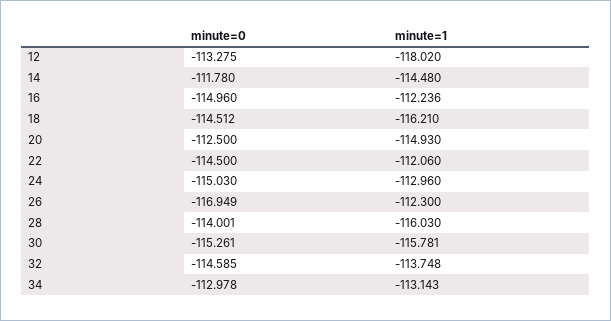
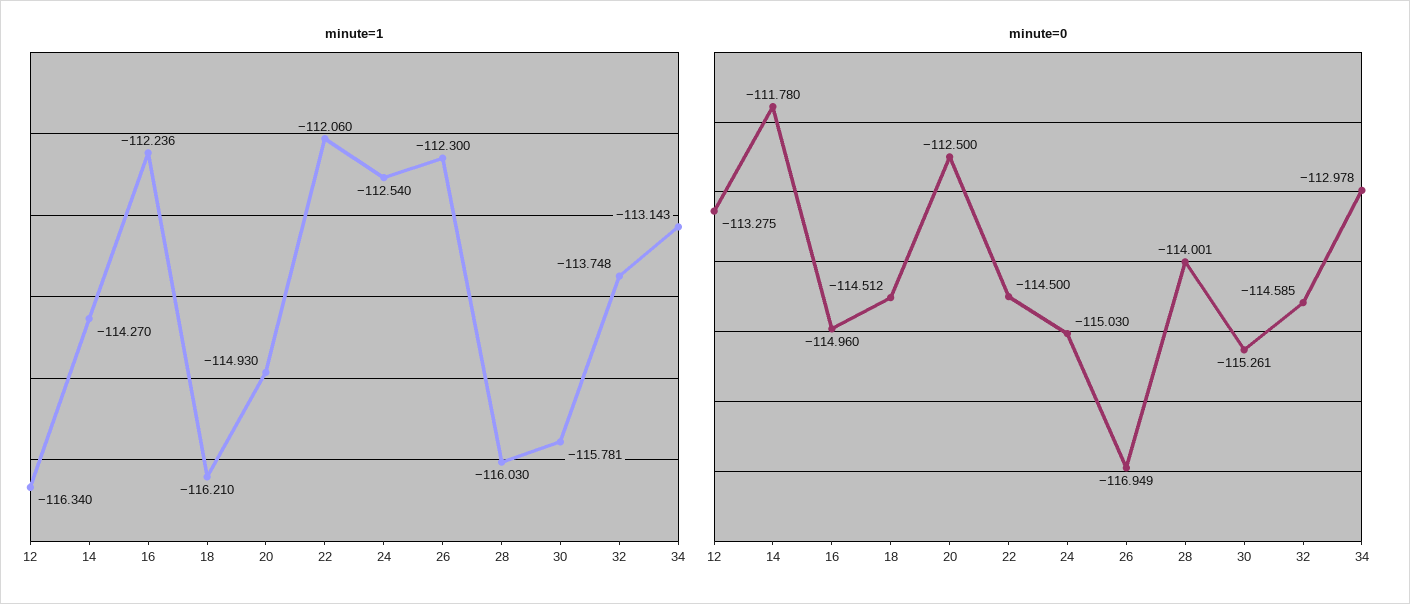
minute=1, 12: -118.02 -> -116.34
minute=1, 14: -114.48 -> -114.27
minute=1, 24: -112.96 -> -112.54

